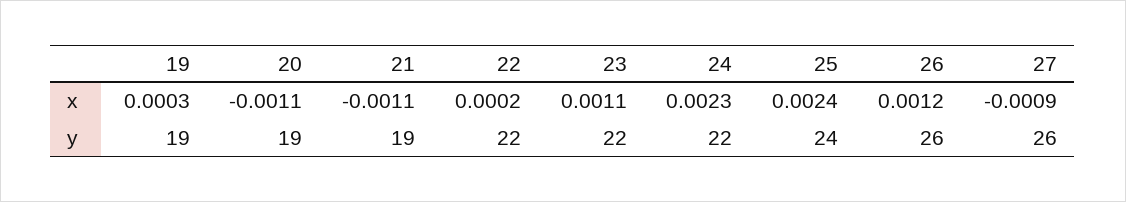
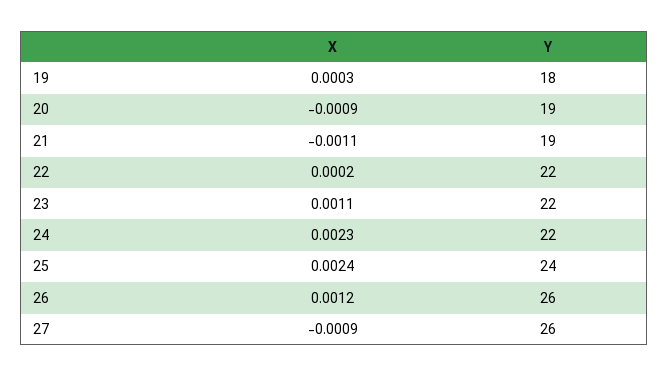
20, x: -0.0011 -> -0.0009
19, y: 19 -> 18

